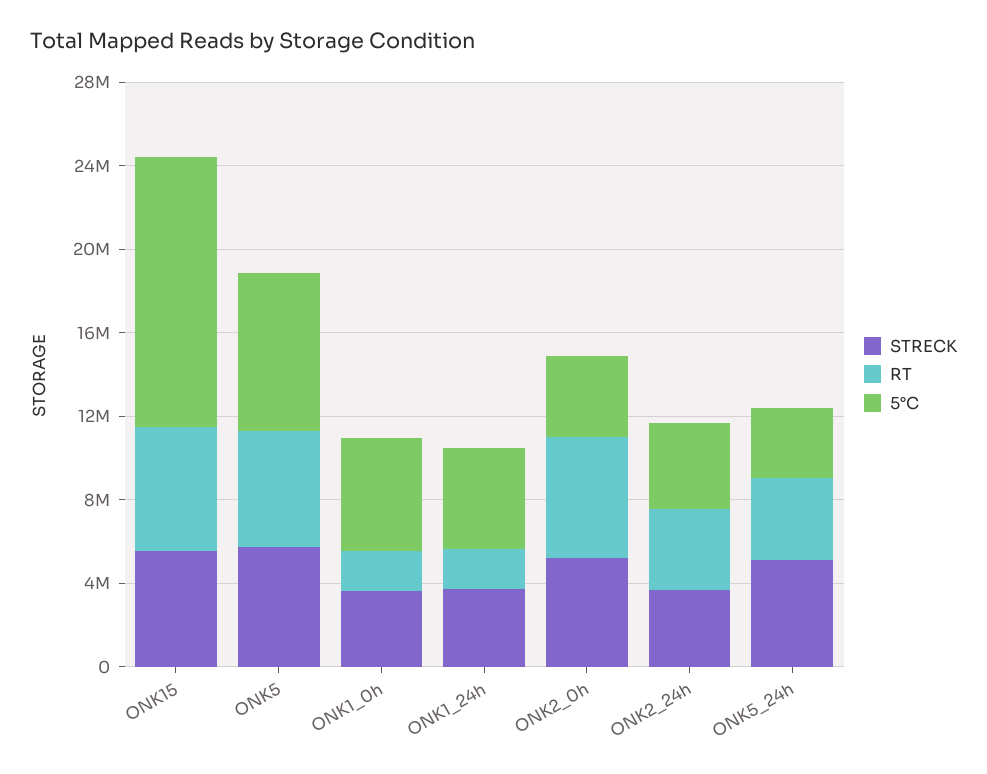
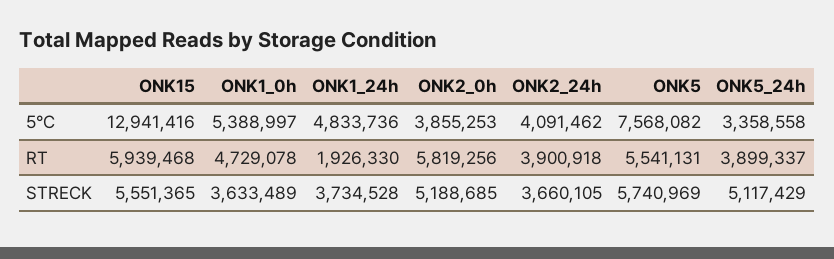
RT, ONK1_0h: 2000000 -> 4729078

